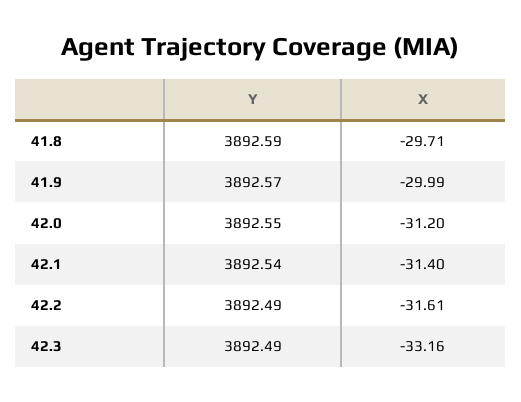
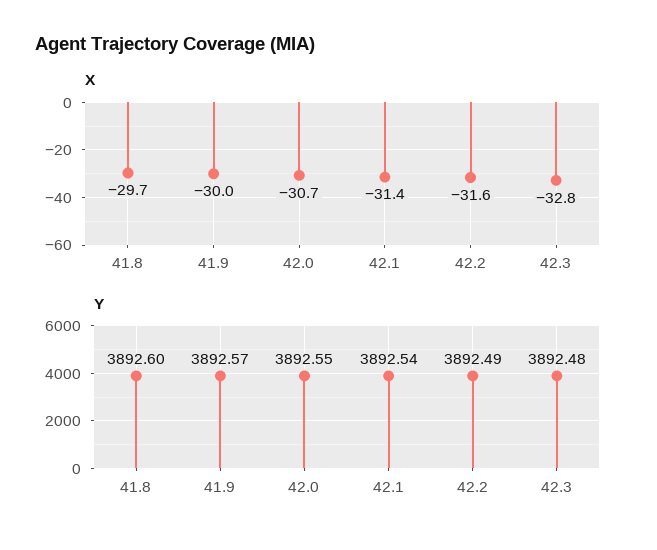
Y, 41.8: 3892.59 -> 3892.6
X, 42.0: -31.2 -> -30.7
Y, 42.3: 3892.49 -> 3892.48
X, 42.3: -33.16 -> -32.8

